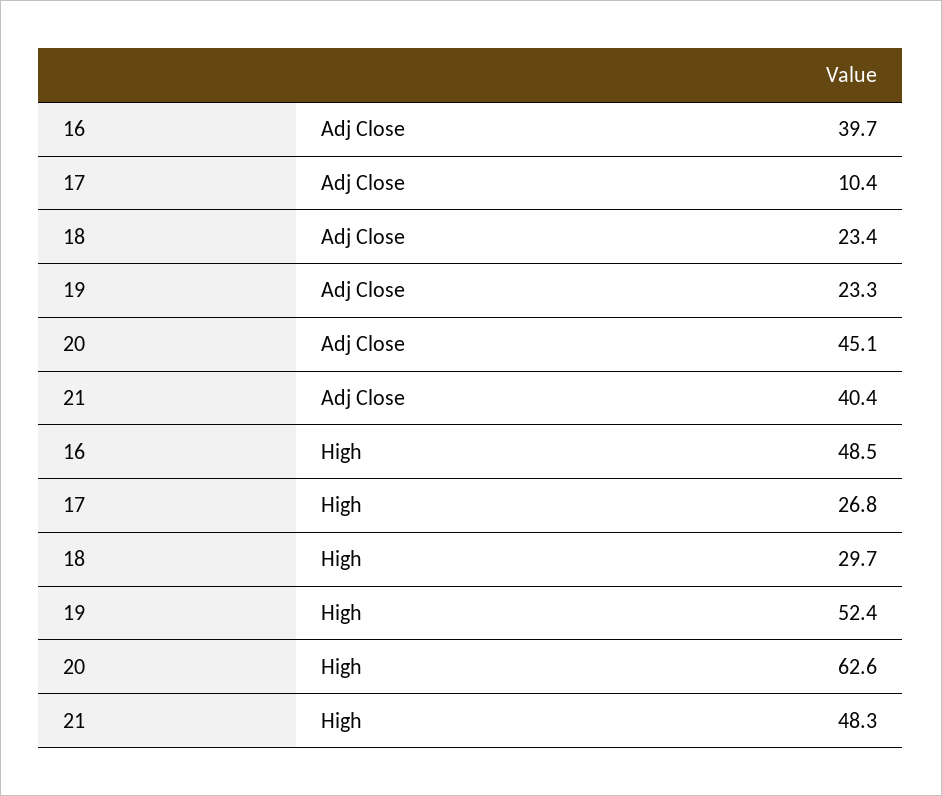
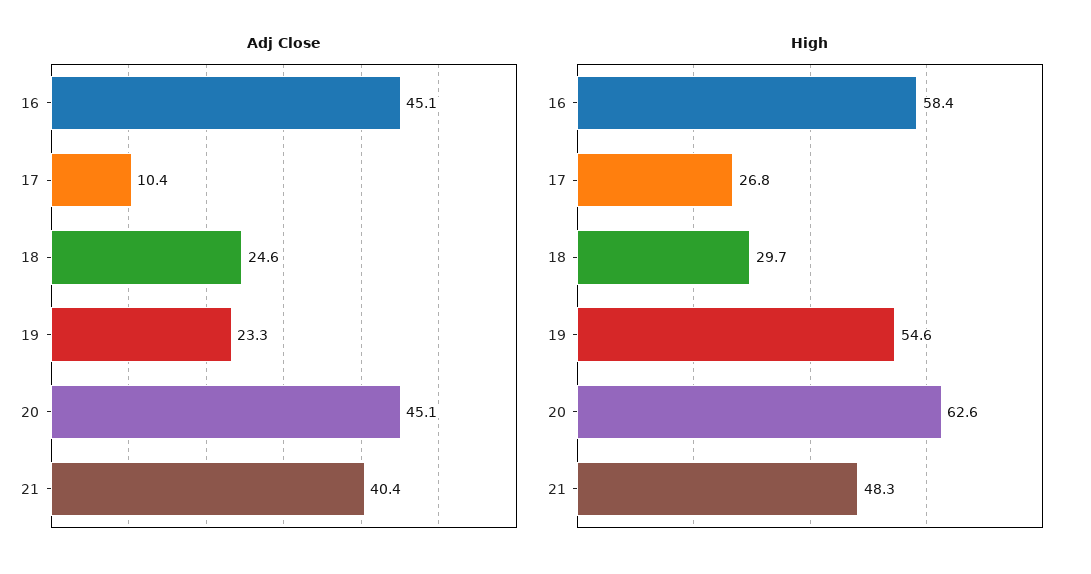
Adj Close, 16: 39.7 -> 45.1
Adj Close, 18: 23.4 -> 24.6
High, 16: 48.5 -> 58.4
High, 19: 52.4 -> 54.6

